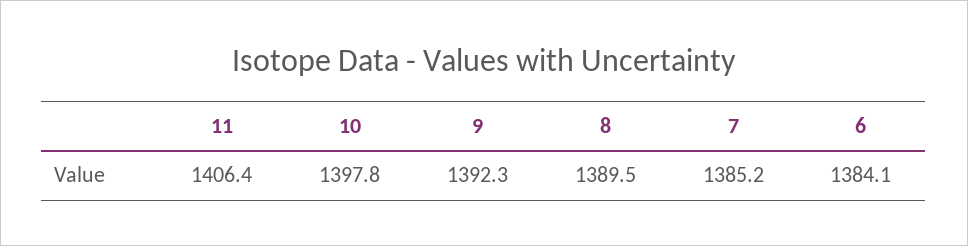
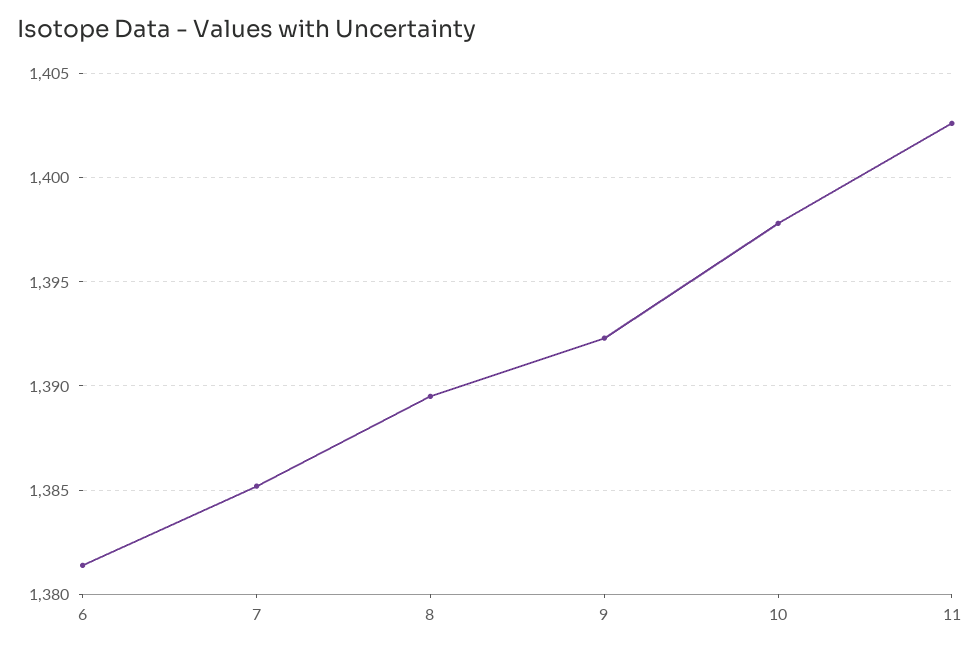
11: 1406.4 -> 1402.5
6: 1384.1 -> 1381.5

